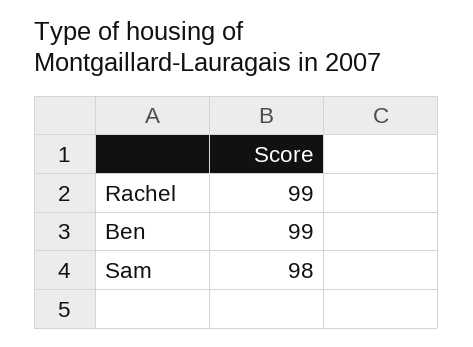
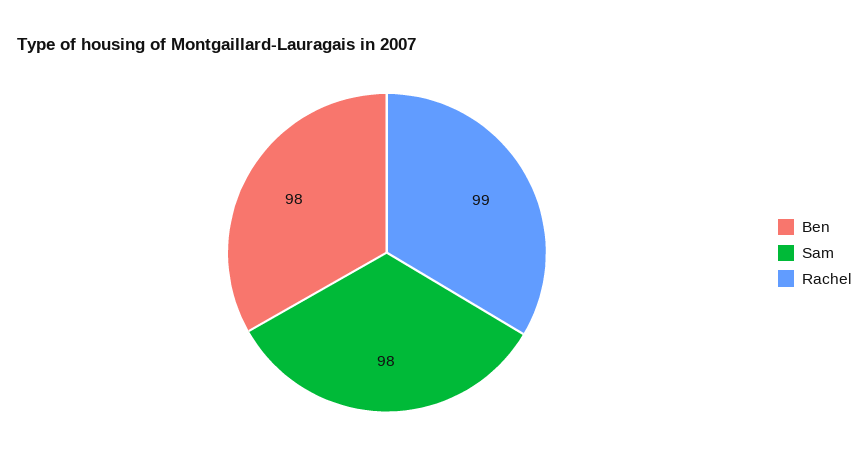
Ben: 99 -> 98

